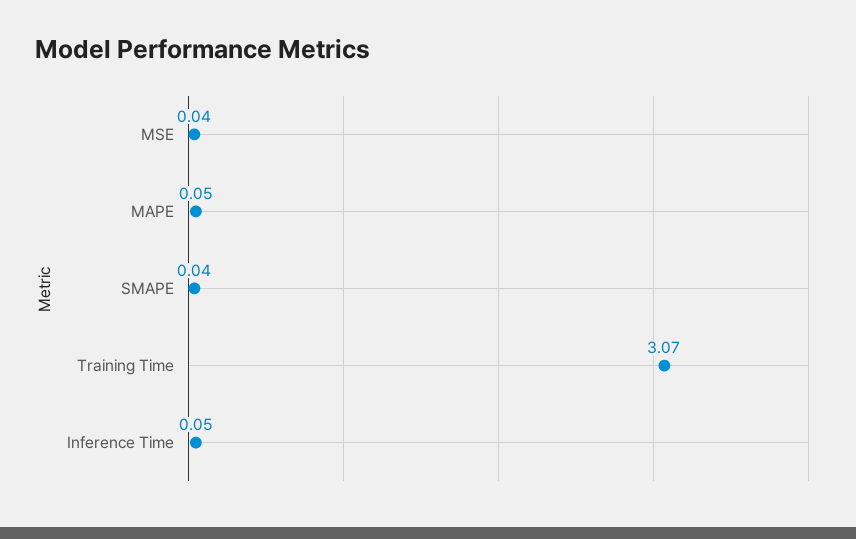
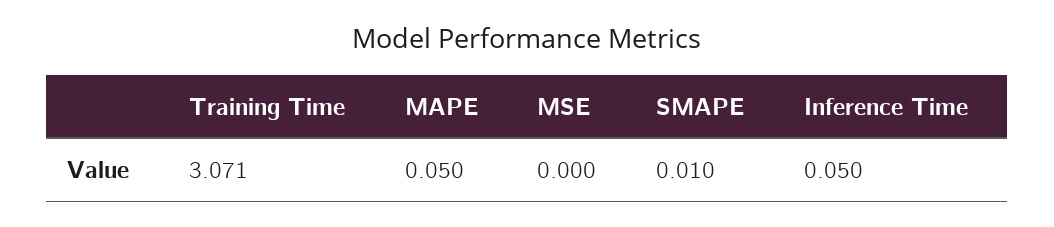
MSE: 0.04 -> 0
SMAPE: 0.04 -> 0.01

